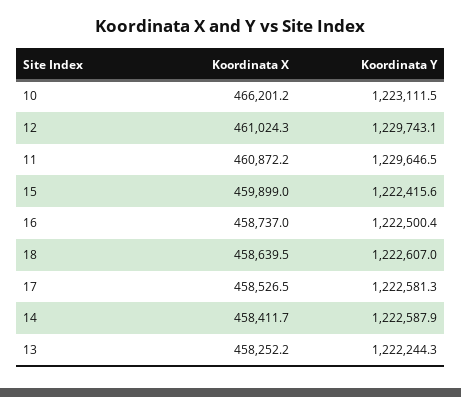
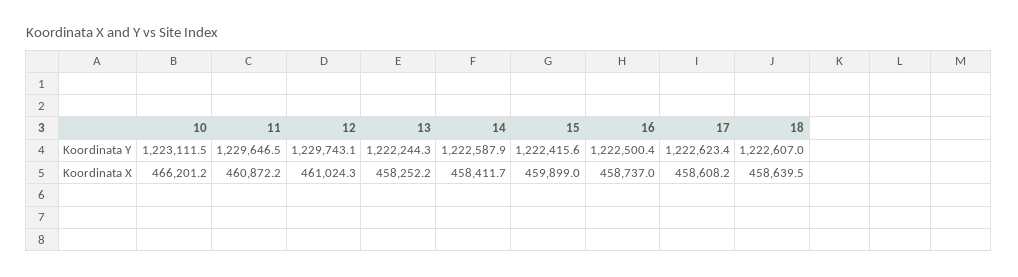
Koordinata X, 17: 458526.5 -> 458608.2
Koordinata Y, 17: 1222581.3 -> 1222623.4

